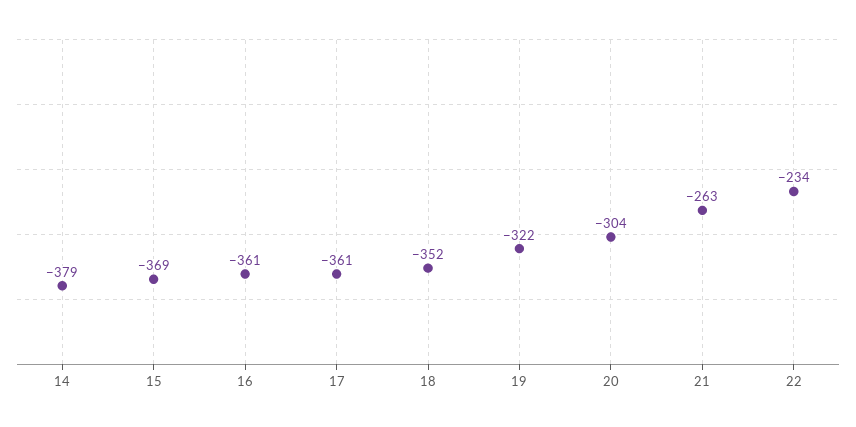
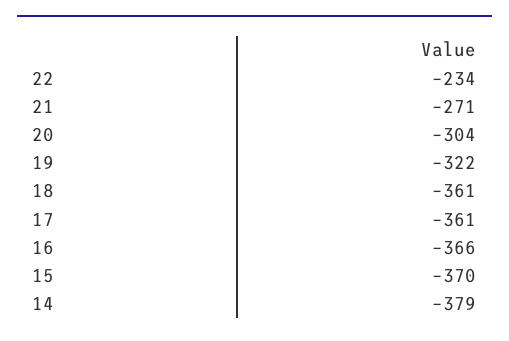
15: -369 -> -370
16: -361 -> -366
18: -352 -> -361
21: -263 -> -271

